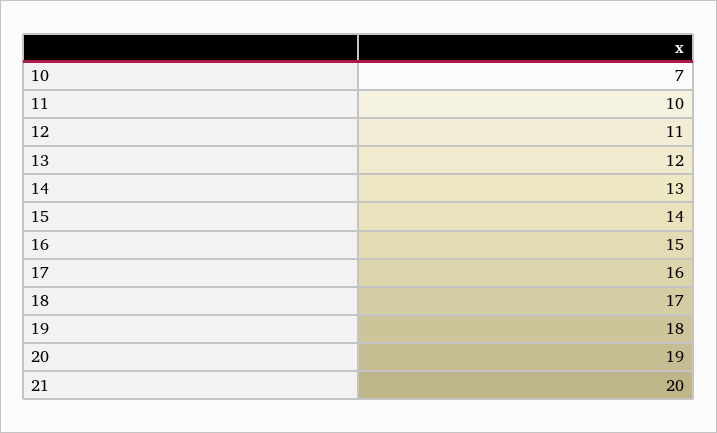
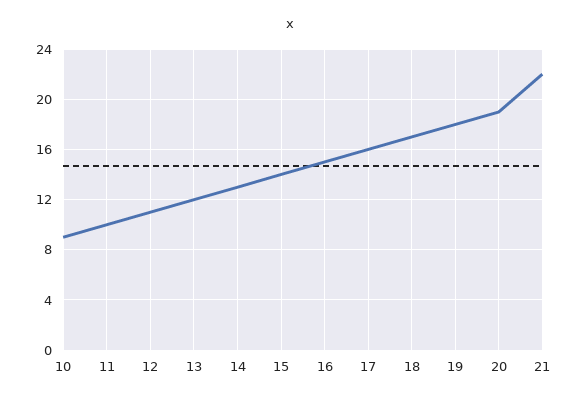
10: 7 -> 9
21: 20 -> 22

